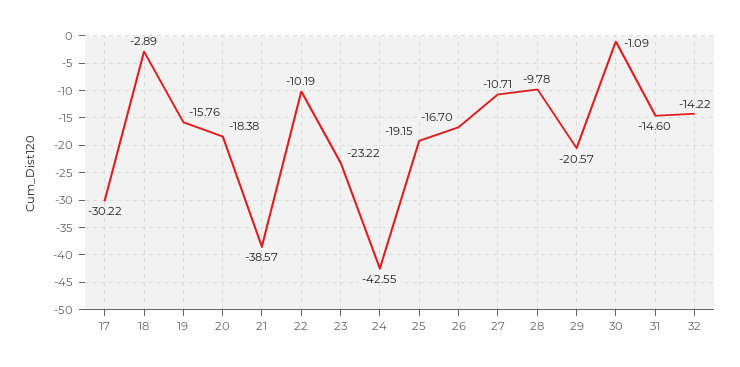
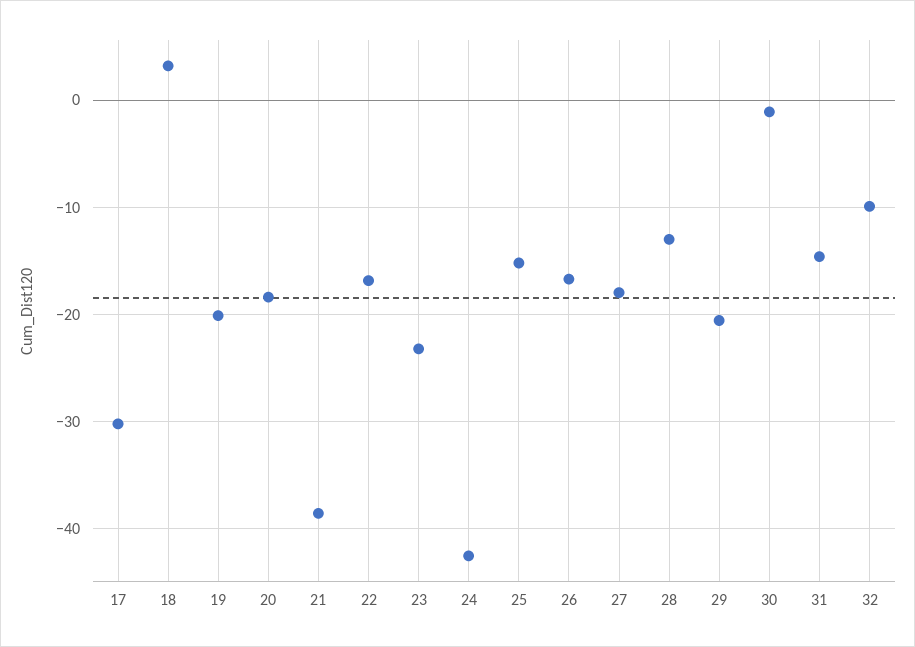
18: -2.89 -> 3
19: -15.76 -> -20
22: -10.19 -> -17
25: -19.15 -> -15
27: -10.71 -> -18
28: -9.78 -> -13
32: -14.22 -> -10

